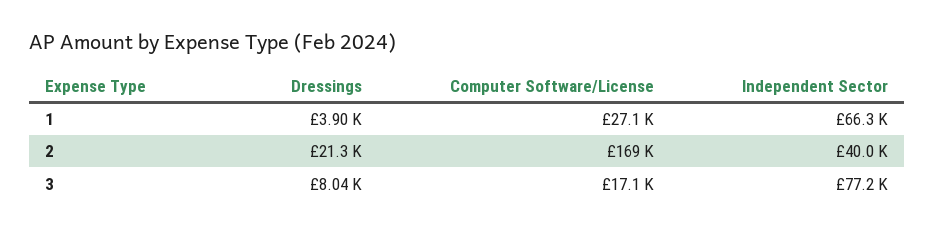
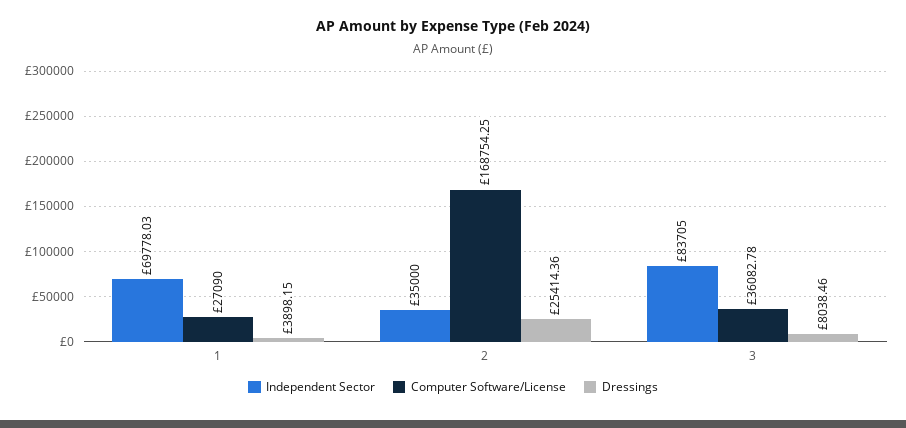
Independent Sector, 1: 66300 -> 69778.03
Dressings, 2: 21300 -> 25414.36
Independent Sector, 2: 40000 -> 35000
Computer Software/License, 3: 17100 -> 36082.78
Independent Sector, 3: 77200 -> 83705

